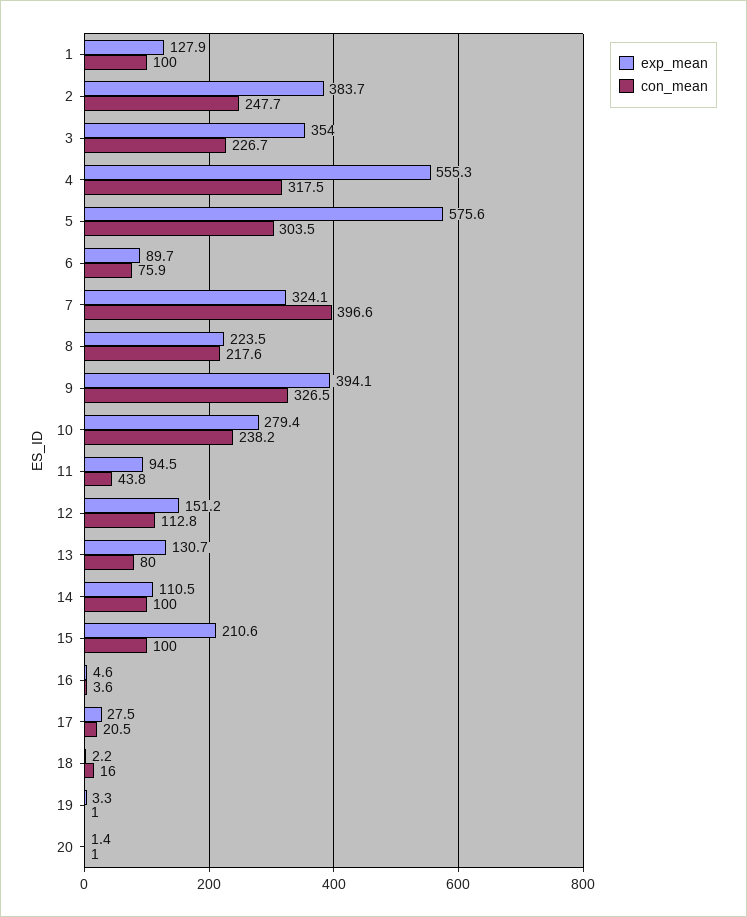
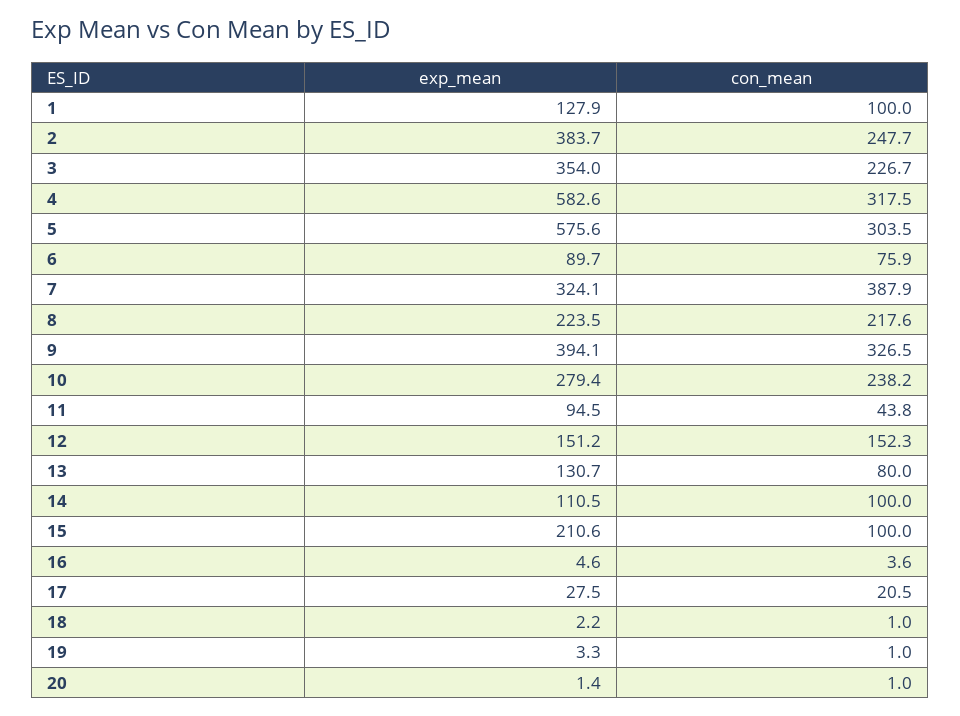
exp_mean, 4: 555.3 -> 582.6
con_mean, 7: 396.6 -> 387.9
con_mean, 12: 112.8 -> 152.3
con_mean, 18: 16 -> 1

